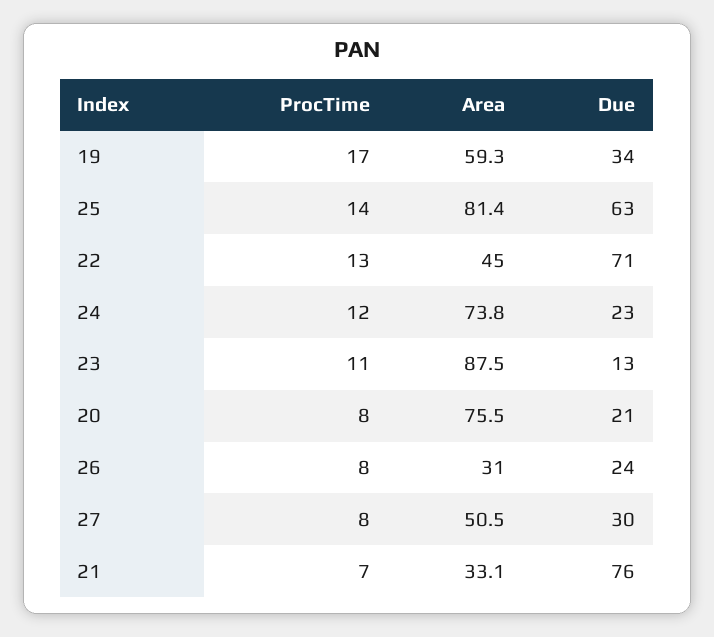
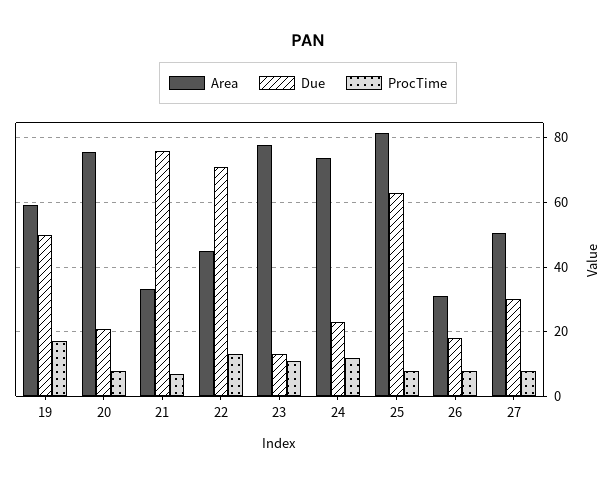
Due, 19: 34 -> 50
ProcTime, 25: 14 -> 8
Area, 23: 87.5 -> 78
Due, 26: 24 -> 18

